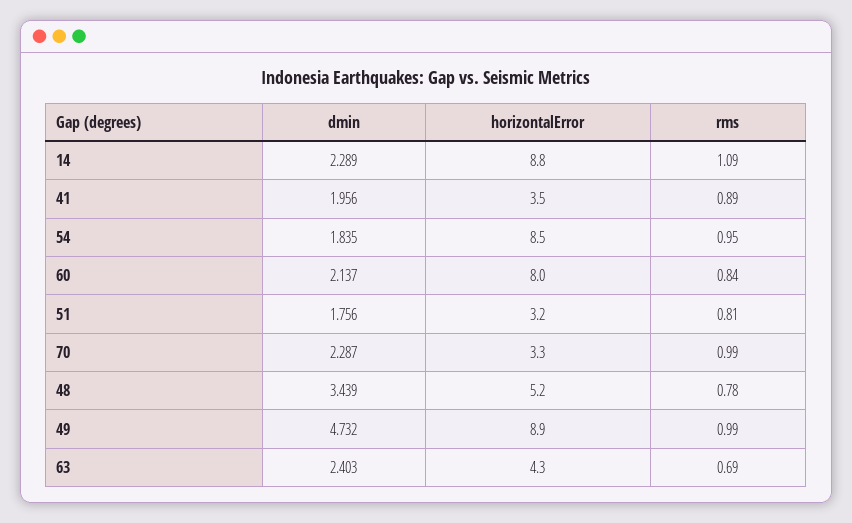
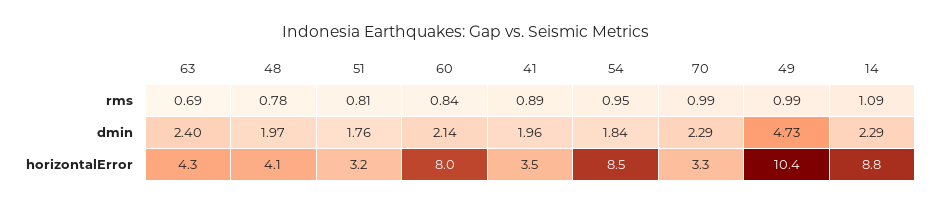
dmin, 48: 3.439 -> 1.97
horizontalError, 48: 5.2 -> 4.1
horizontalError, 49: 8.9 -> 10.4

